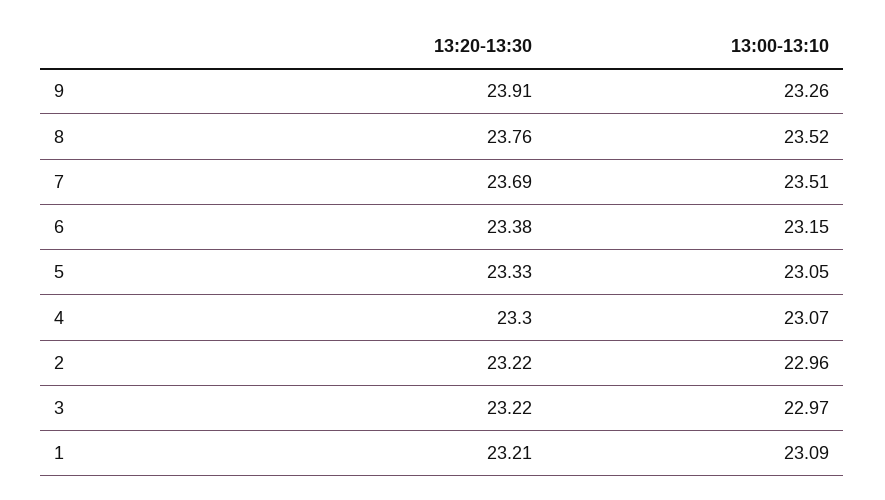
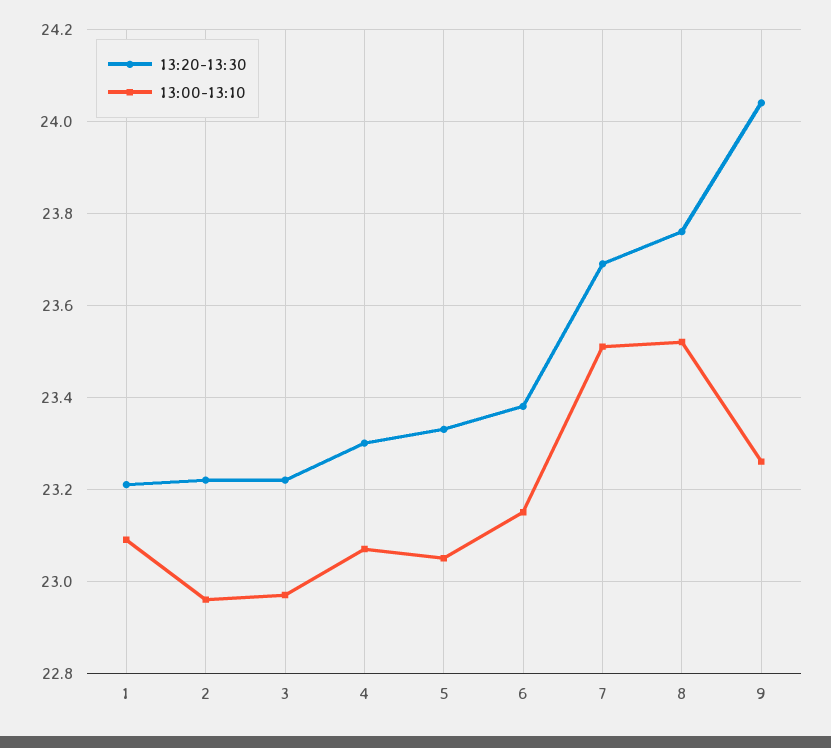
13:20-13:30, 9: 23.91 -> 24.05

